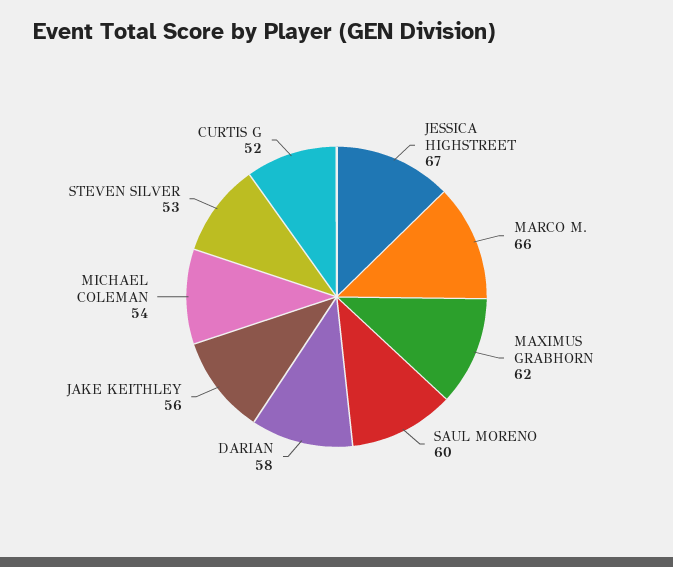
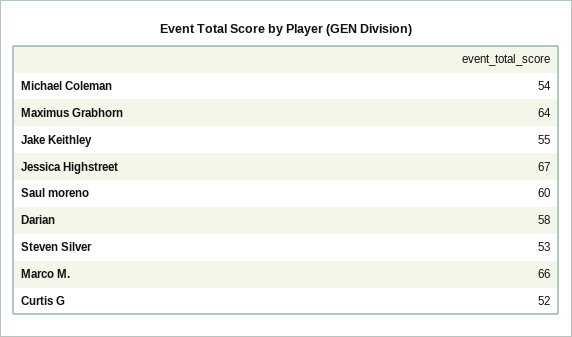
MAXIMUS GRABHORN: 62 -> 64
JAKE KEITHLEY: 56 -> 55

